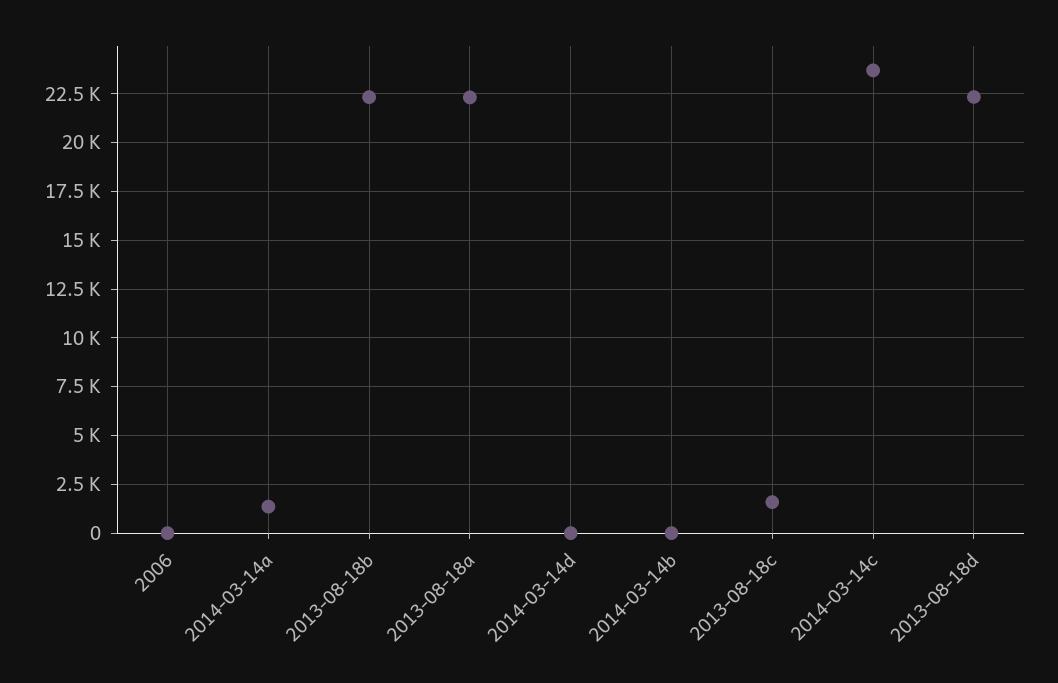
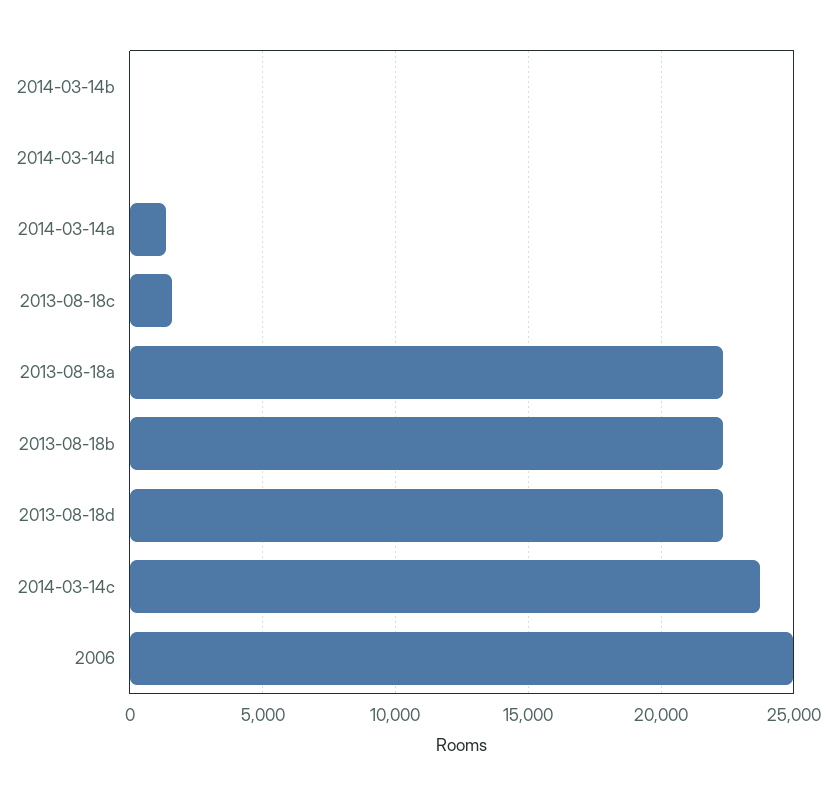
2006: 0 -> 25000

